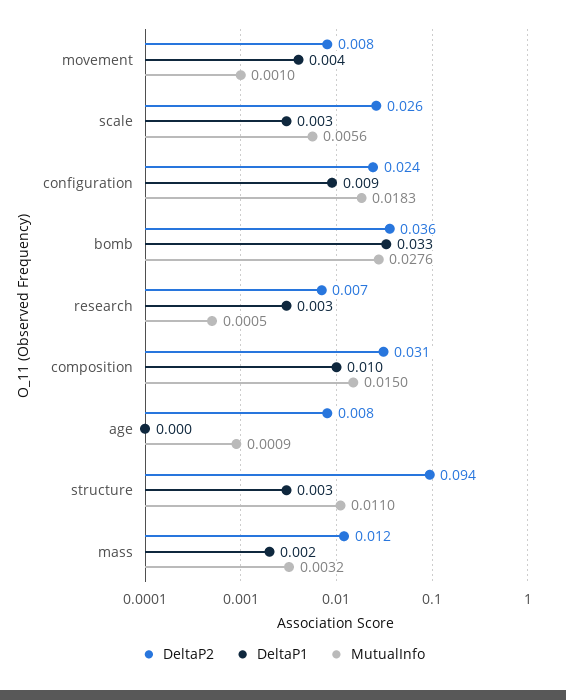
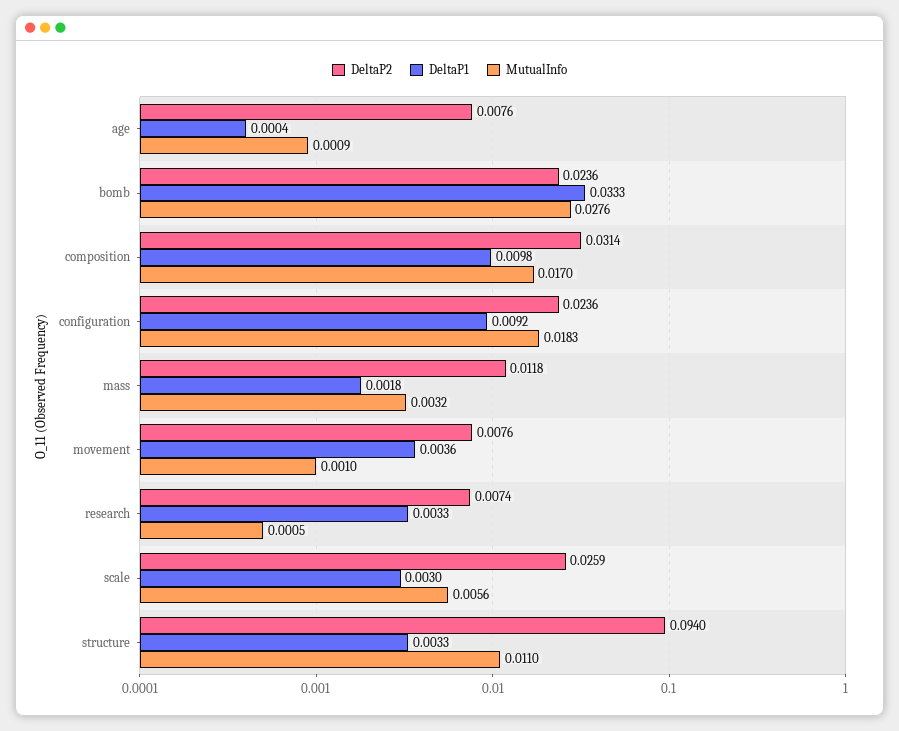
DeltaP2, bomb: 0.036 -> 0.0236
MutualInfo, composition: 0.015 -> 0.017

